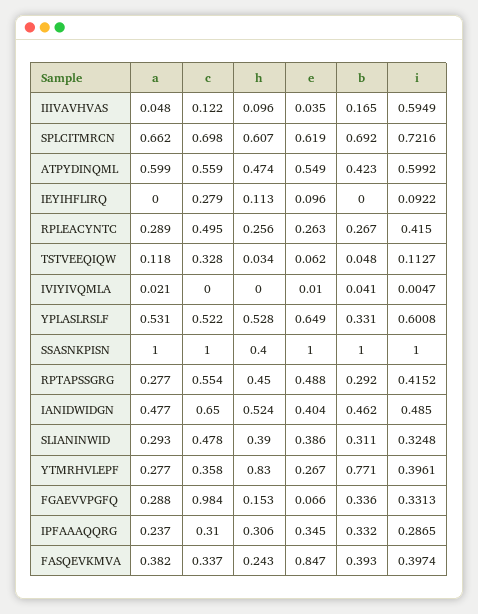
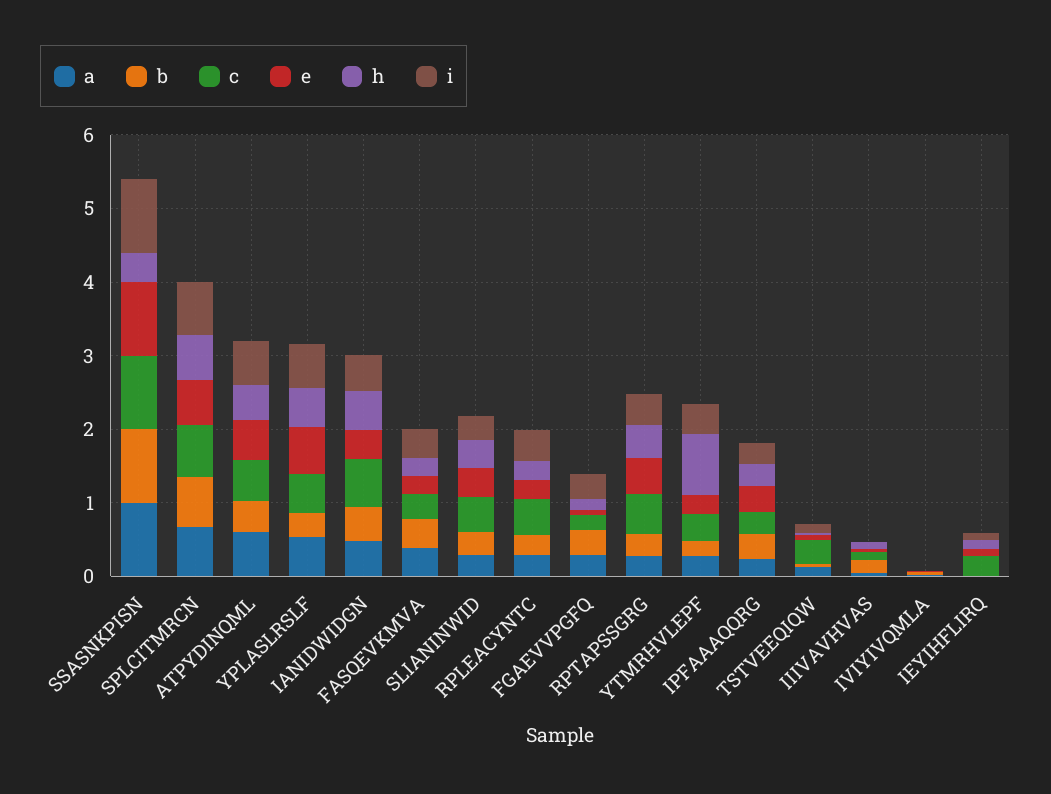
i, IIIVAVHVAS: 0.5949 -> 0
b, YTMRHVLEPF: 0.771 -> 0.2
c, FGAEVVPGFQ: 0.984 -> 0.2
e, FASQEVKMVA: 0.847 -> 0.2

